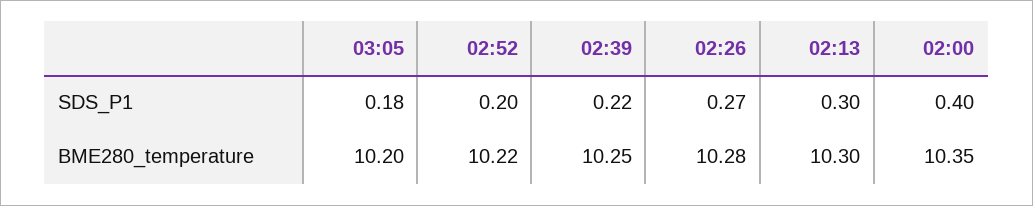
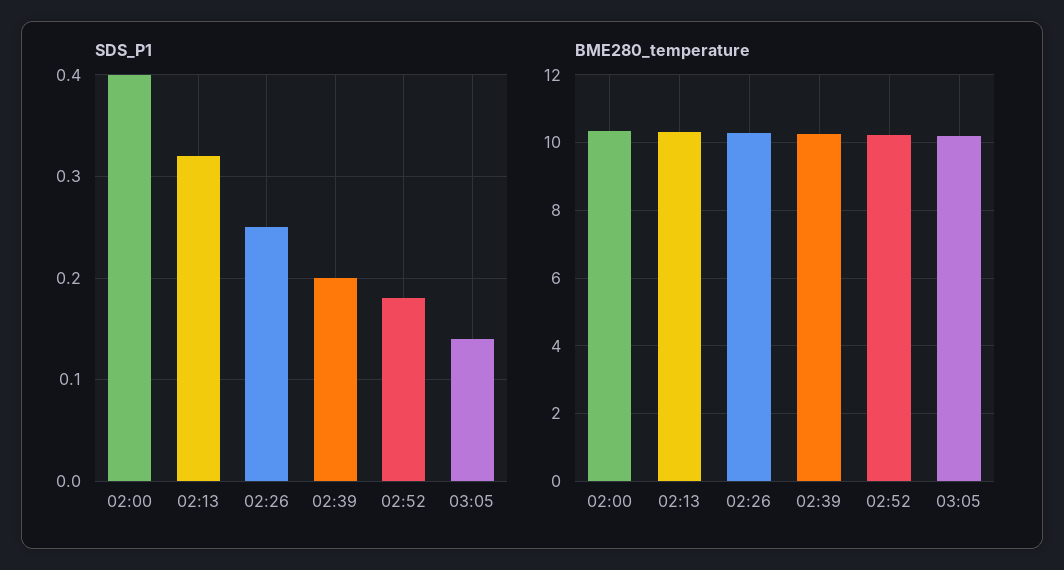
SDS_P1, 03:05: 0.18 -> 0.14
SDS_P1, 02:52: 0.2 -> 0.18
SDS_P1, 02:39: 0.22 -> 0.2
SDS_P1, 02:26: 0.27 -> 0.25
SDS_P1, 02:13: 0.3 -> 0.32

